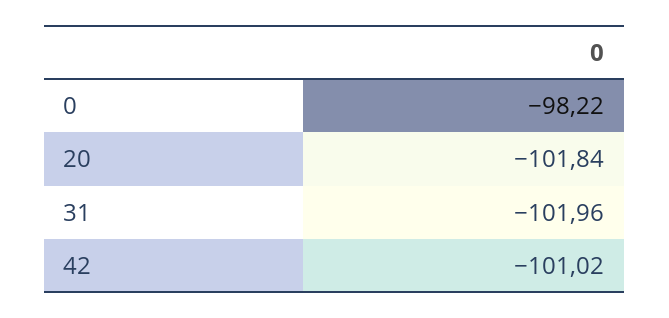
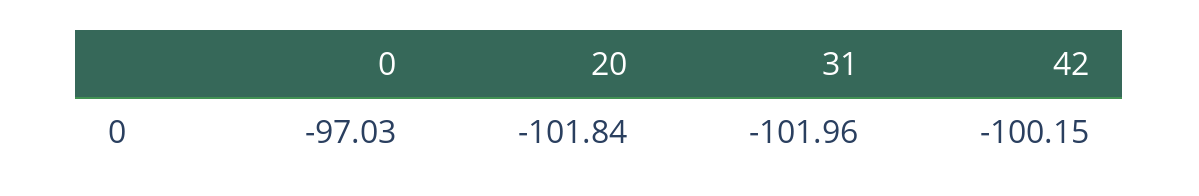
0: -98.22 -> -97.03
42: -101.02 -> -100.15

